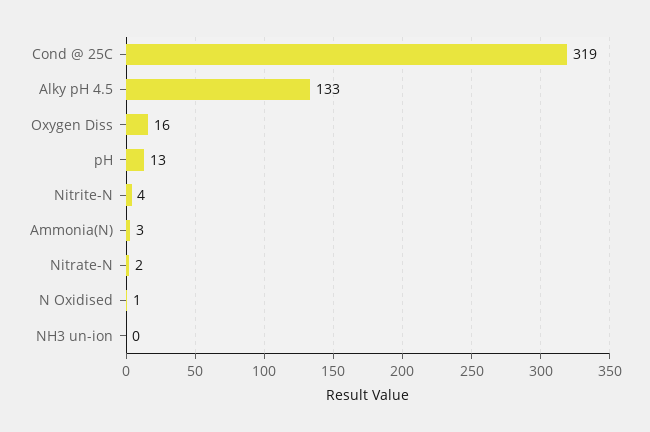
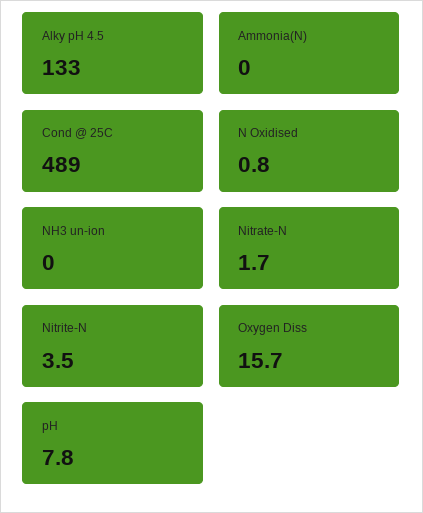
Cond @ 25C: 319 -> 489
pH: 13 -> 7.8
Ammonia(N): 3 -> 0

